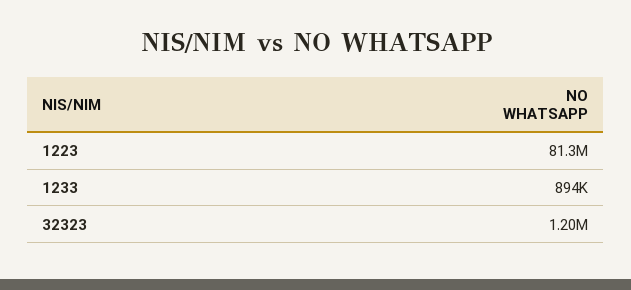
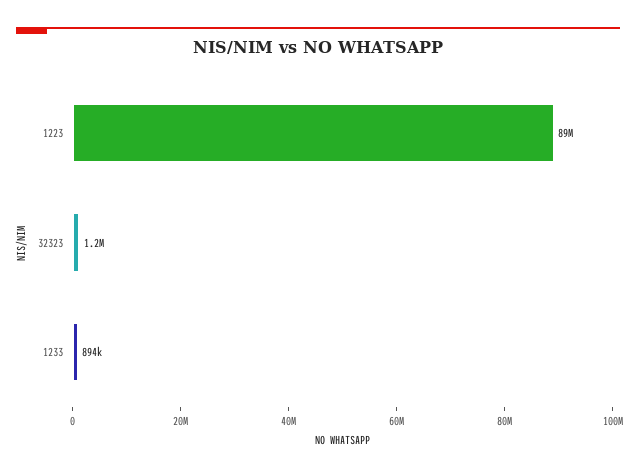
1223: 81300000 -> 89000000

